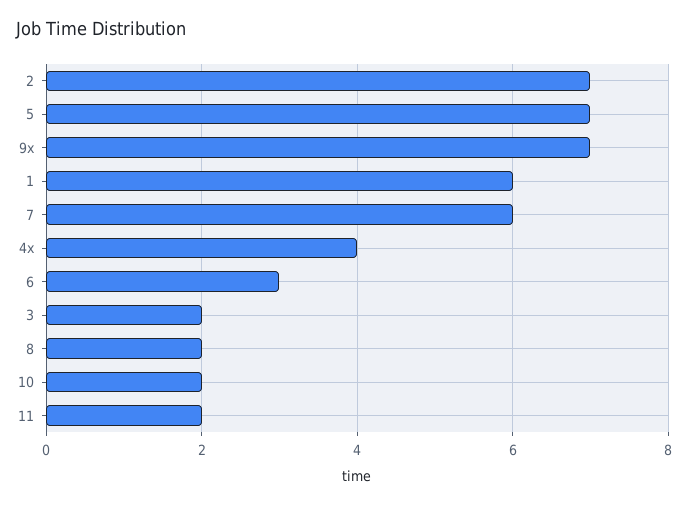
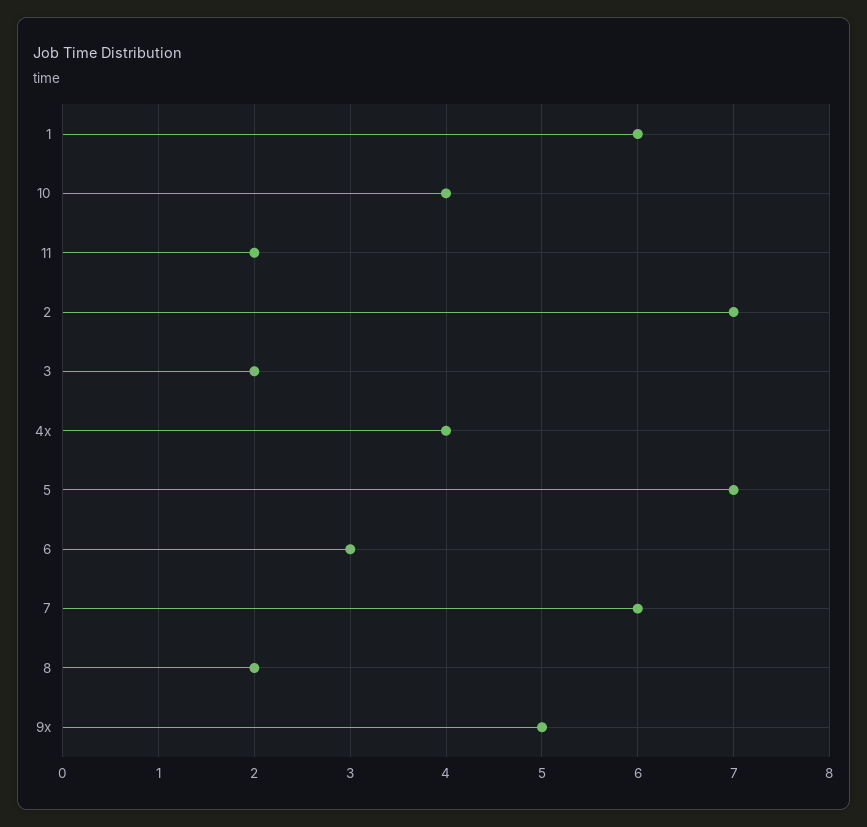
9x: 7 -> 5
10: 2 -> 4

